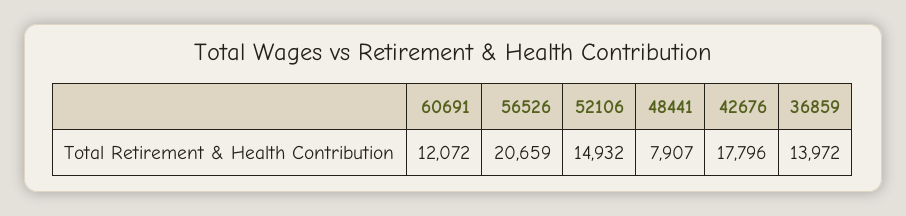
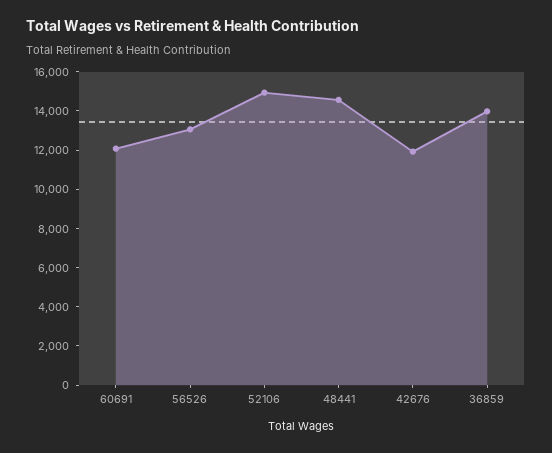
56526: 20659 -> 13000
48441: 7907 -> 14500
42676: 17796 -> 12000

